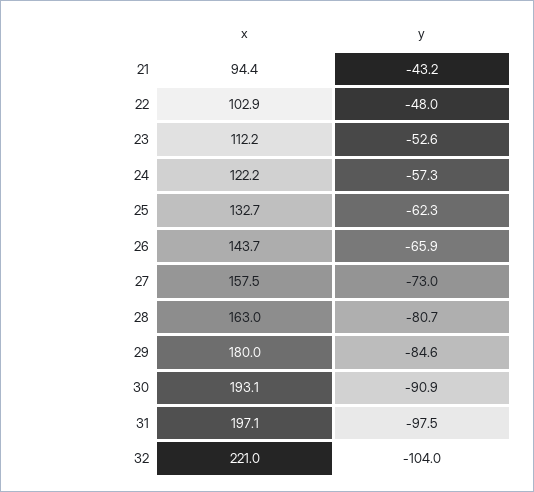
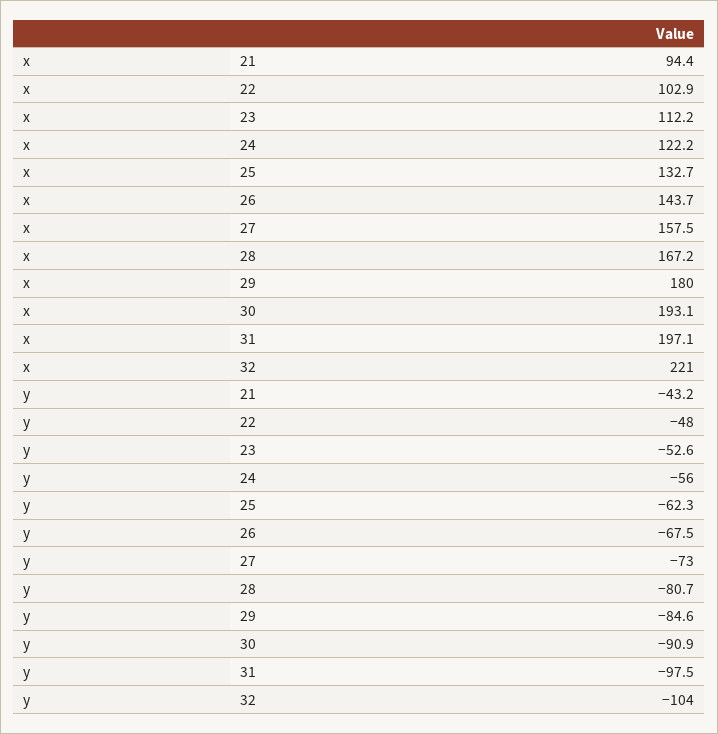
y, 24: -57.3 -> -56
y, 26: -65.9 -> -67.5
x, 28: 163 -> 167.2

